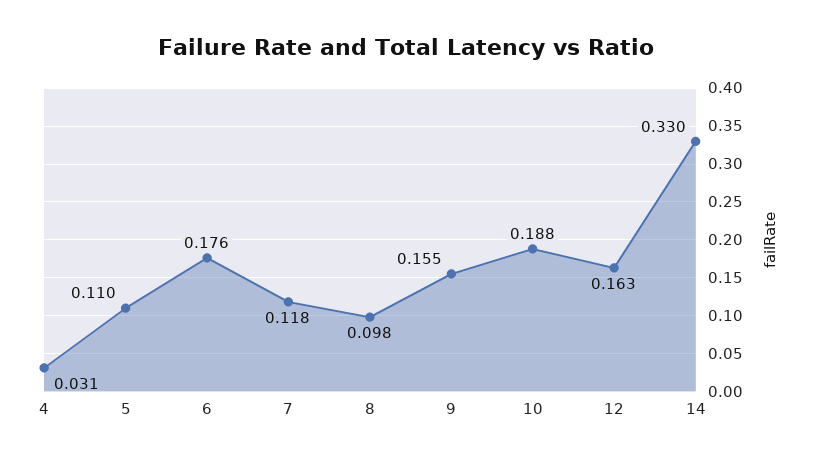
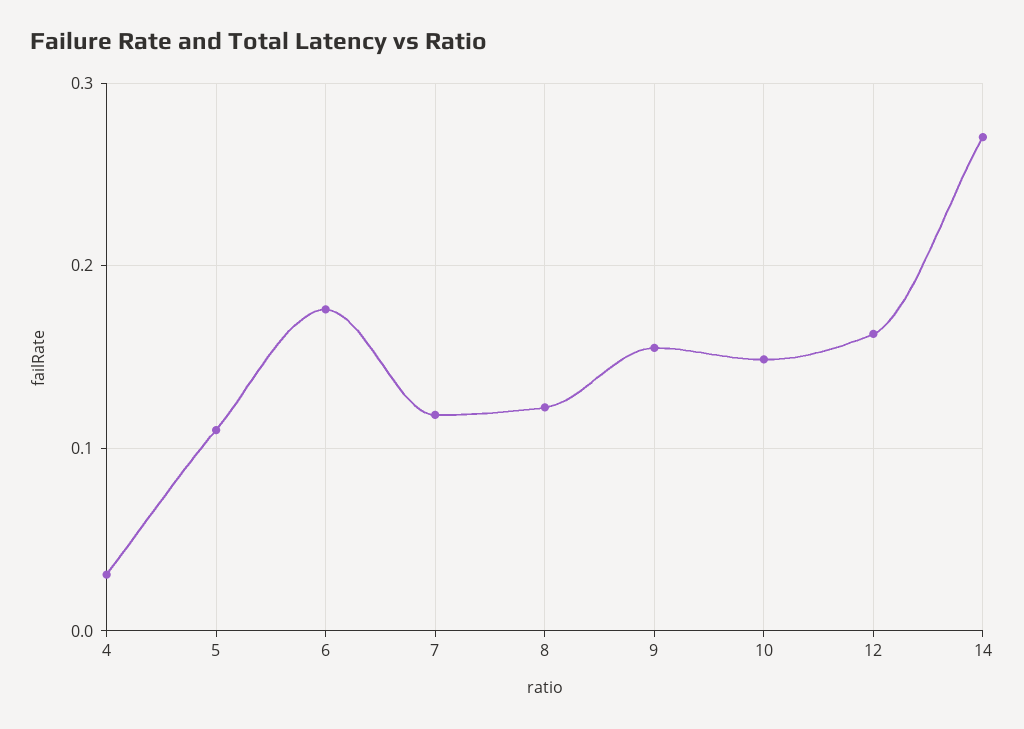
8: 0.098 -> 0.12
10: 0.188 -> 0.15
14: 0.33 -> 0.27

